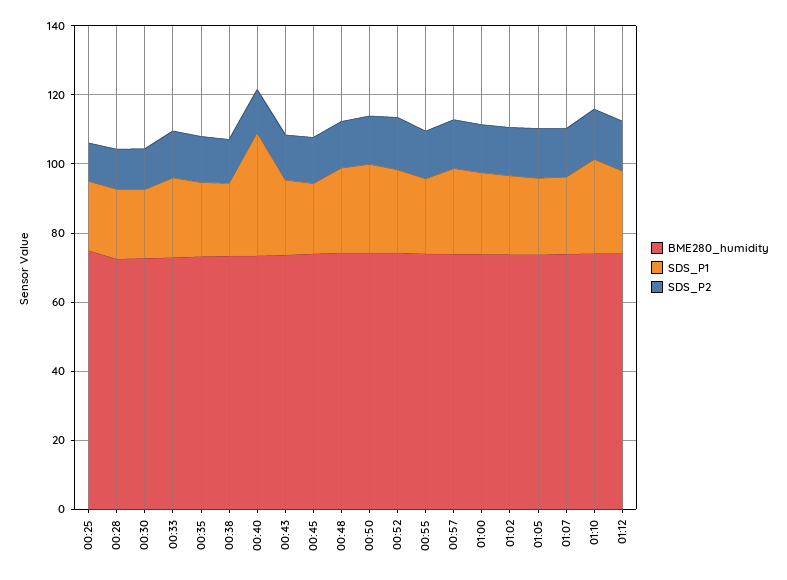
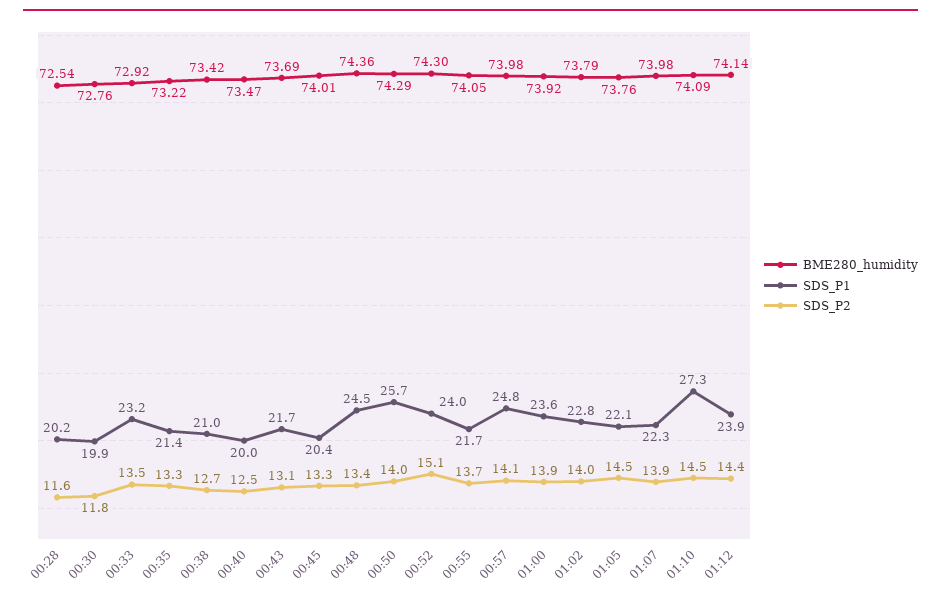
BME280_humidity, 00:25: 75 -> none
SDS_P1, 00:25: 20 -> none
SDS_P2, 00:25: 10 -> none
SDS_P1, 00:40: 35 -> 20

